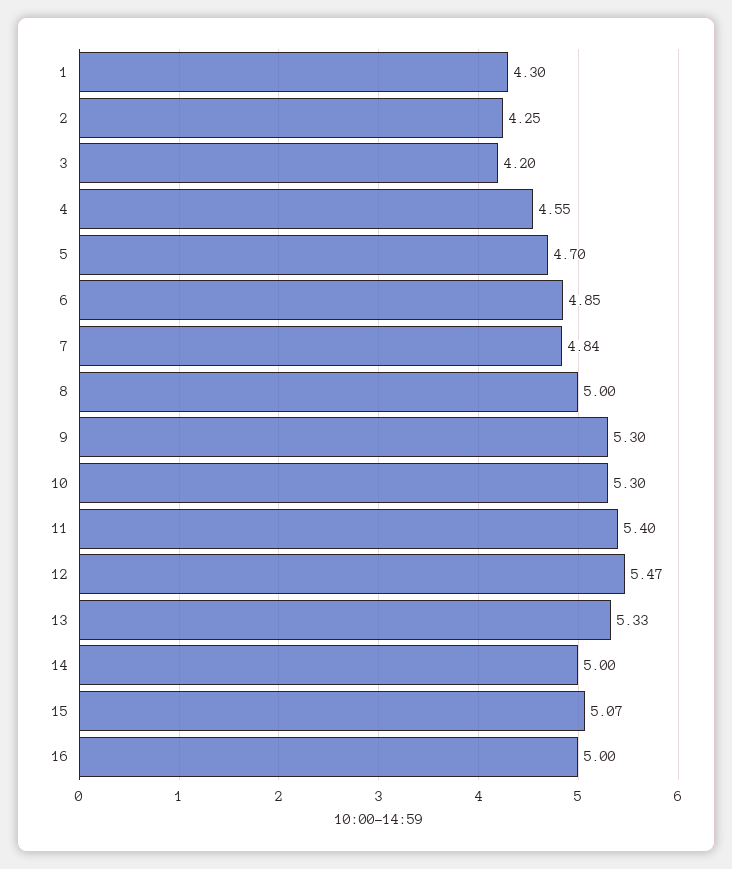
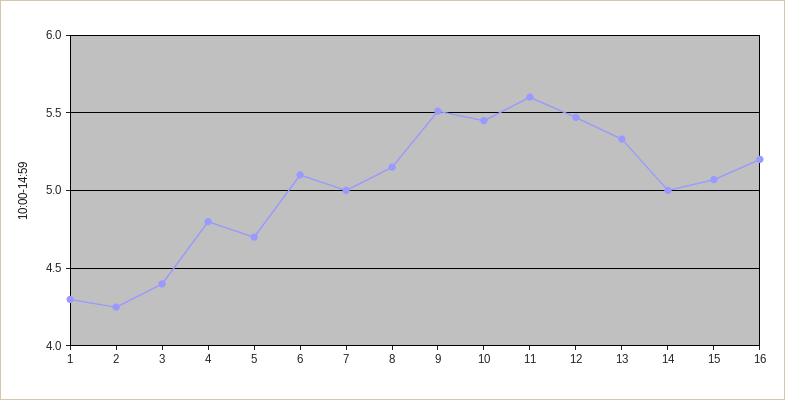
3: 4.2 -> 4.4
4: 4.55 -> 4.8
6: 4.85 -> 5.1
7: 4.84 -> 5
8: 5 -> 5.15
9: 5.3 -> 5.5
10: 5.3 -> 5.45
11: 5.4 -> 5.6
16: 5 -> 5.2

